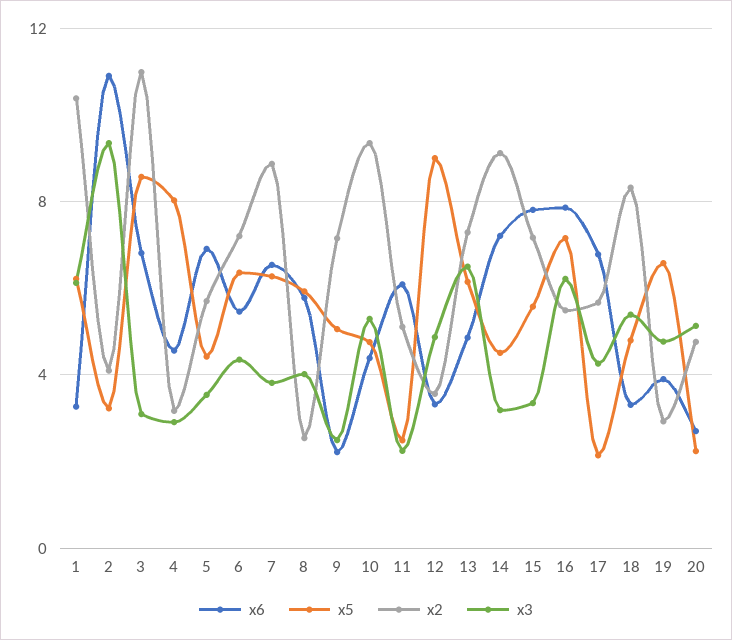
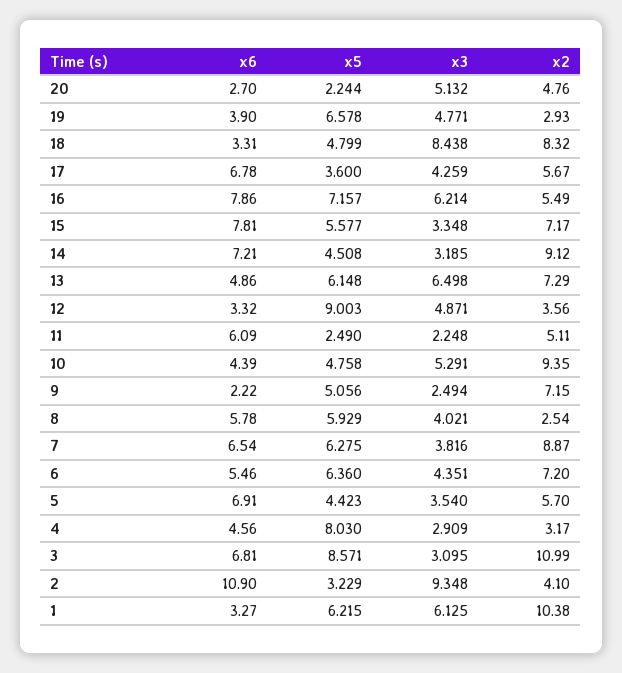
x5, 17: 2 -> 3.6
x3, 18: 5.5 -> 8.438

